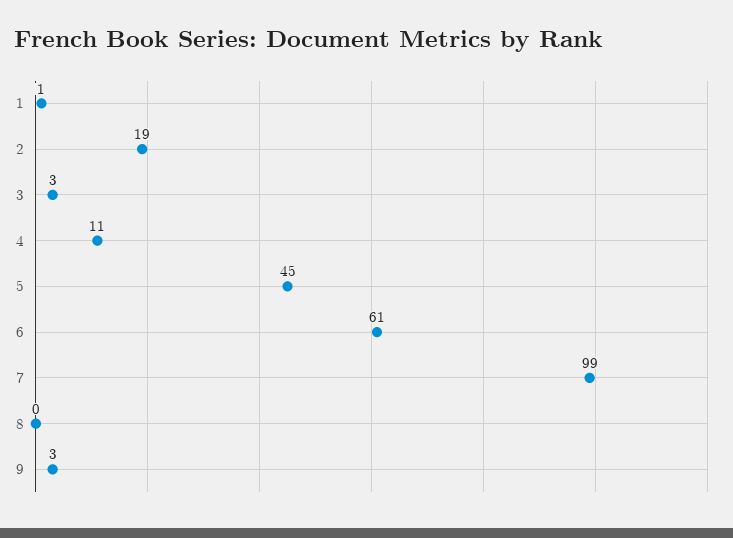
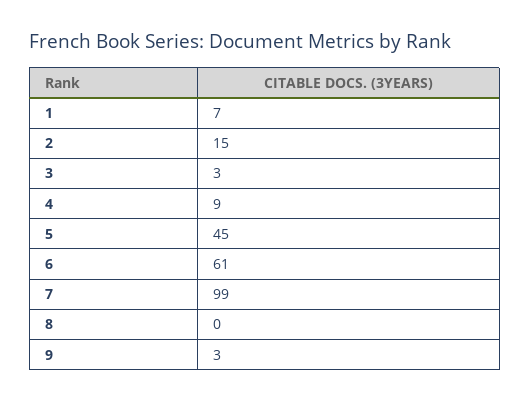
1: 1 -> 7
2: 19 -> 15
4: 11 -> 9

